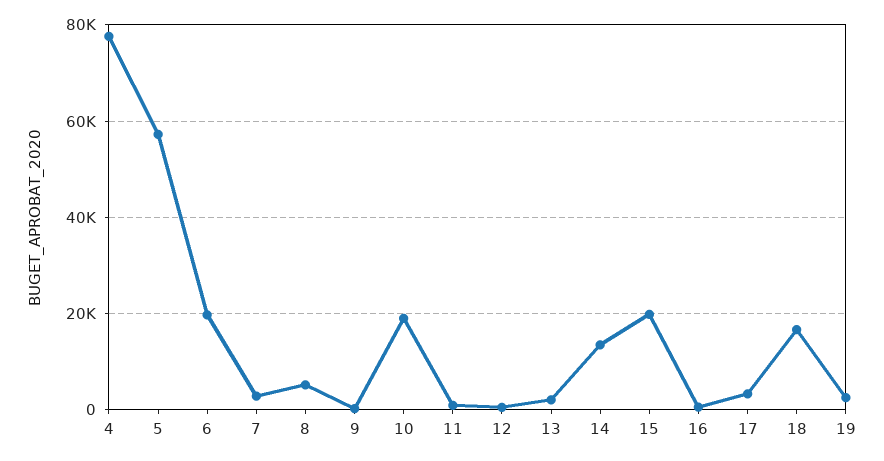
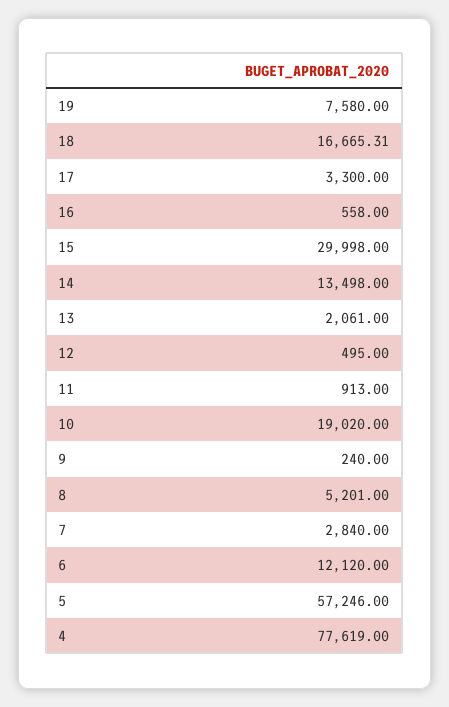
6: 20000 -> 12120
15: 20000 -> 29998
19: 2000 -> 7580

